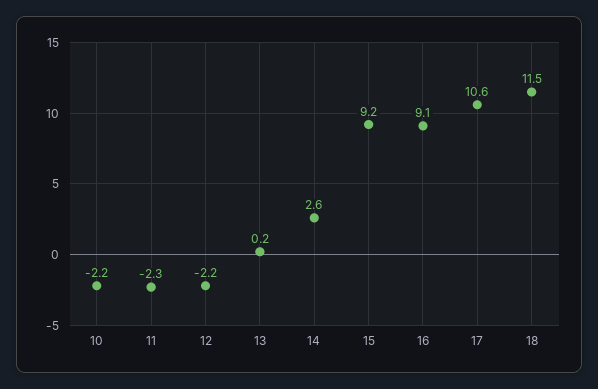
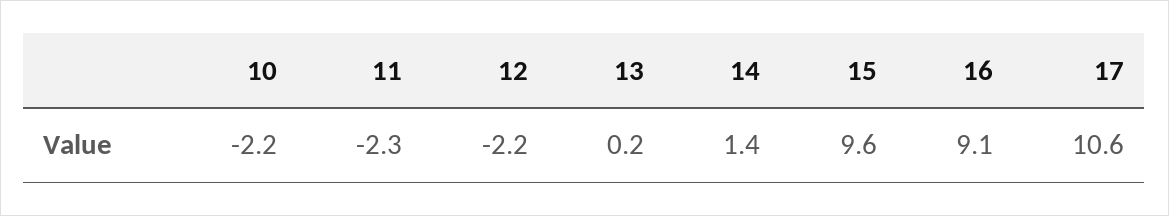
14: 2.6 -> 1.4
15: 9.2 -> 9.6
18: 11.5 -> none

